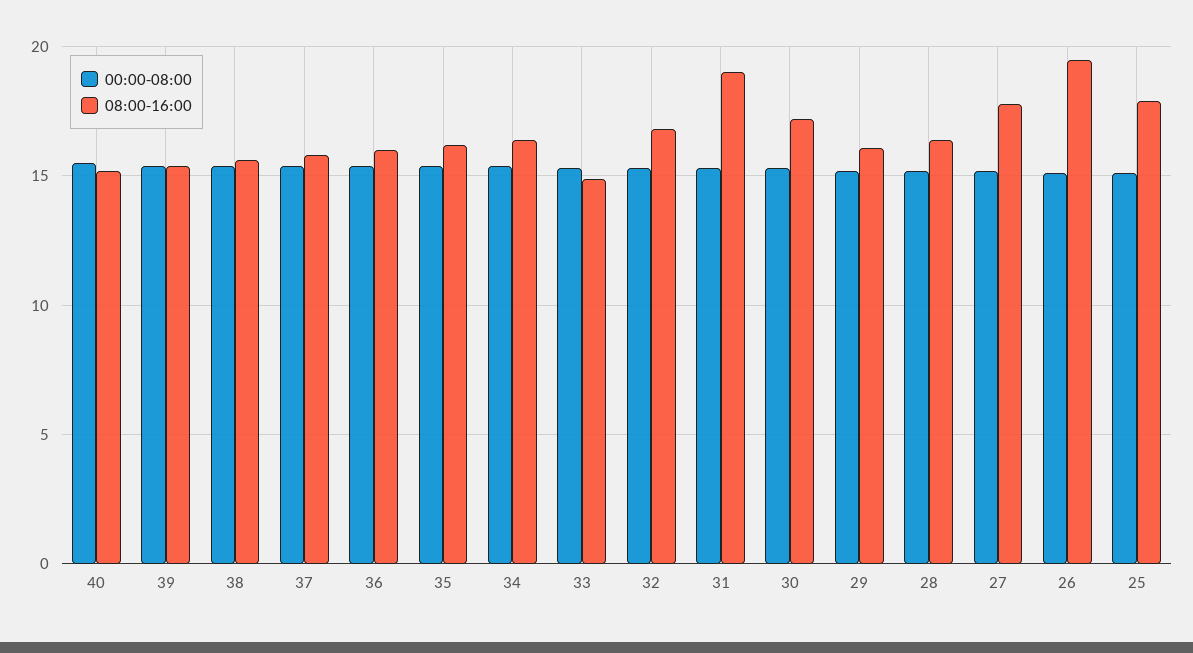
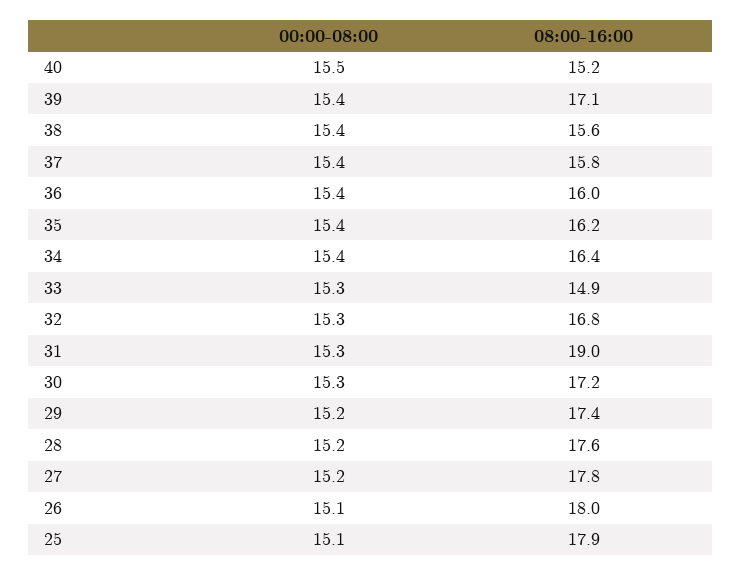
08:00-16:00, 39: 15.5 -> 17.1
08:00-16:00, 29: 16 -> 17.4
08:00-16:00, 28: 16.5 -> 17.6
08:00-16:00, 26: 19.5 -> 18

